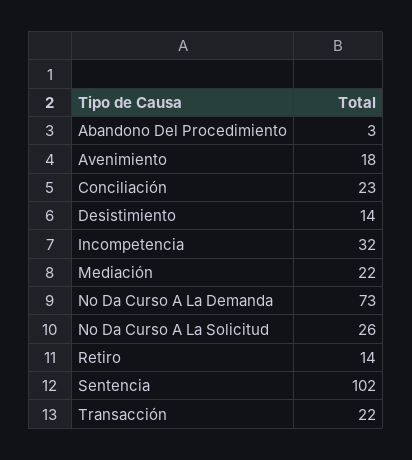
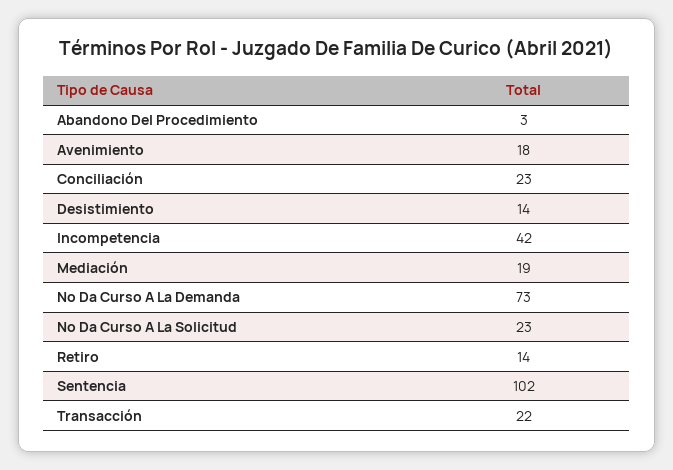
Incompetencia: 32 -> 42
Mediación: 22 -> 19
No Da Curso A La Solicitud: 26 -> 23

